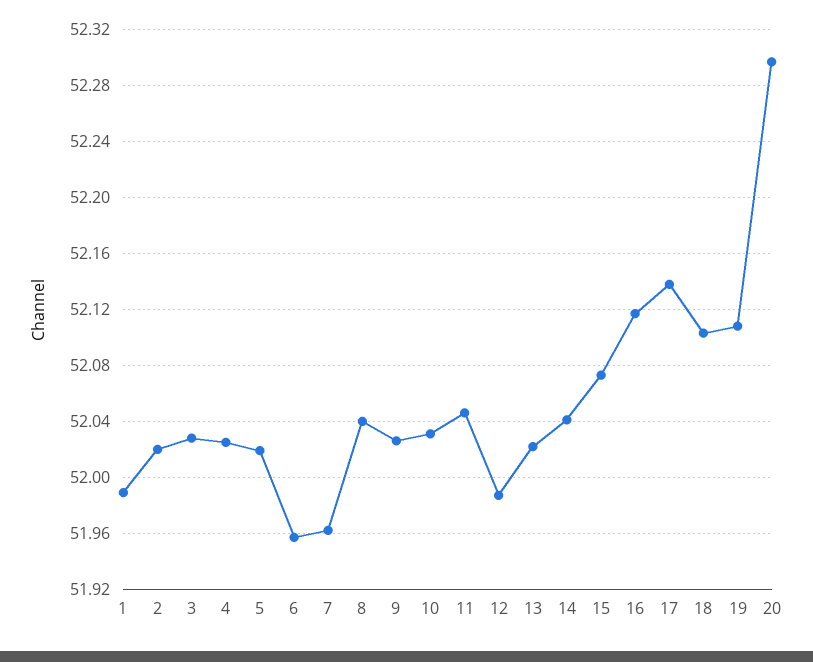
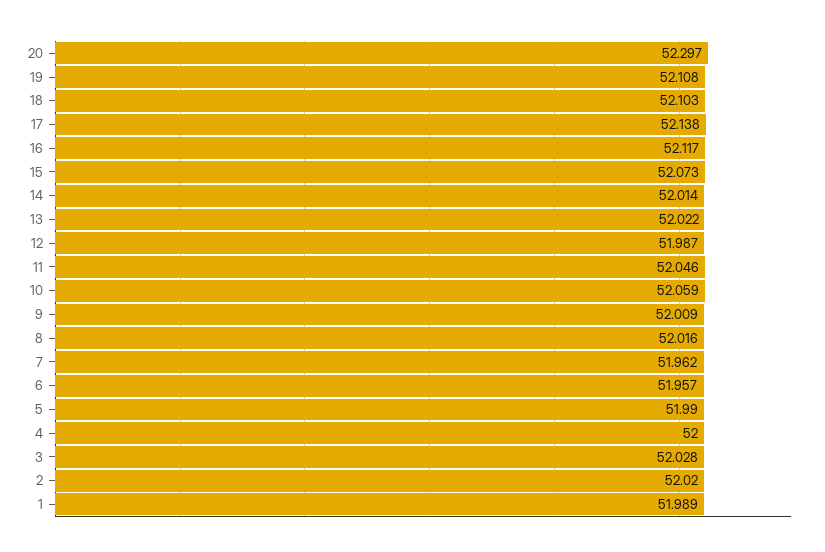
4: 52.025 -> 52
5: 52.02 -> 51.99
8: 52.04 -> 52.016
9: 52.025 -> 52.009
10: 52.03 -> 52.059
14: 52.04 -> 52.014

